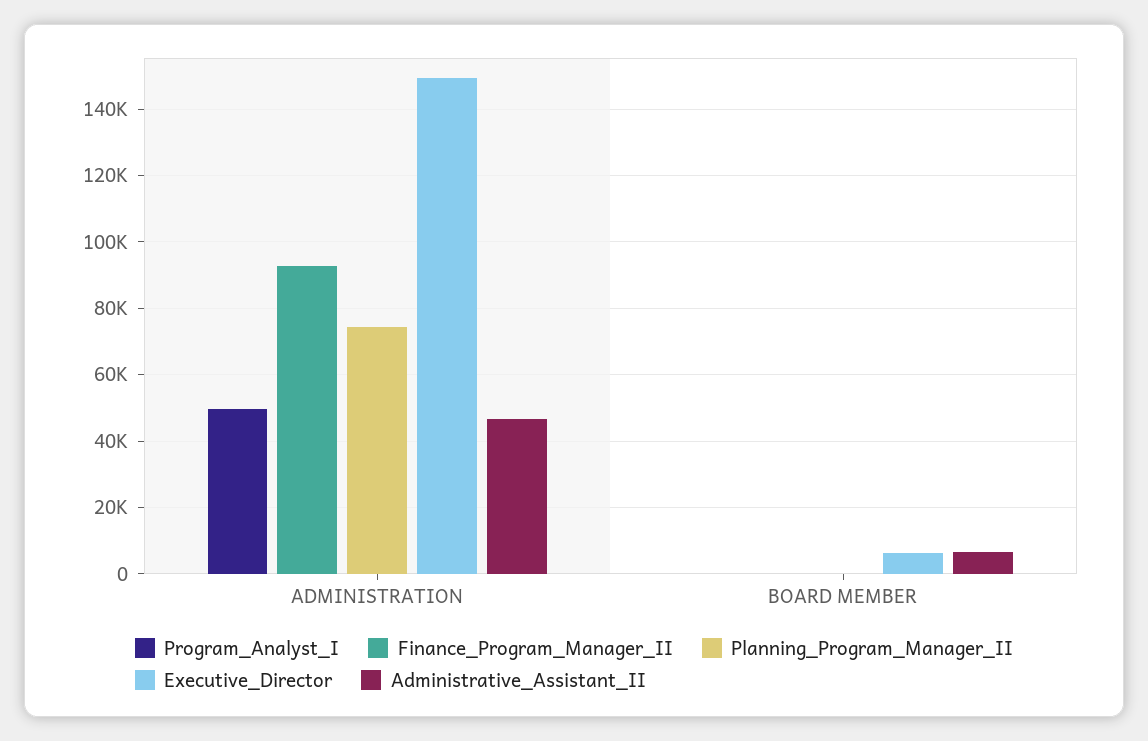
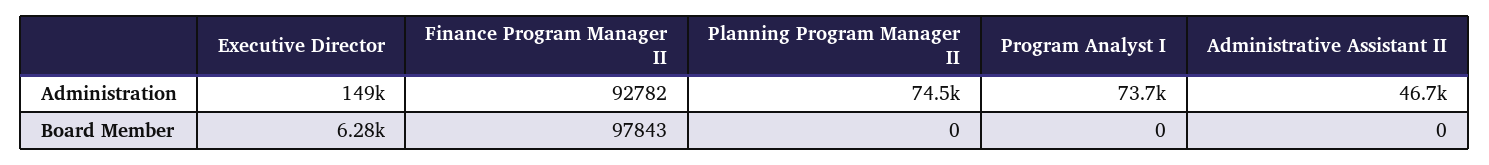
Program_Analyst_I, ADMINISTRATION: 50000 -> 73700
Finance_Program_Manager_II, BOARD MEMBER: 0 -> 97843
Administrative_Assistant_II, BOARD MEMBER: 6000 -> 0

